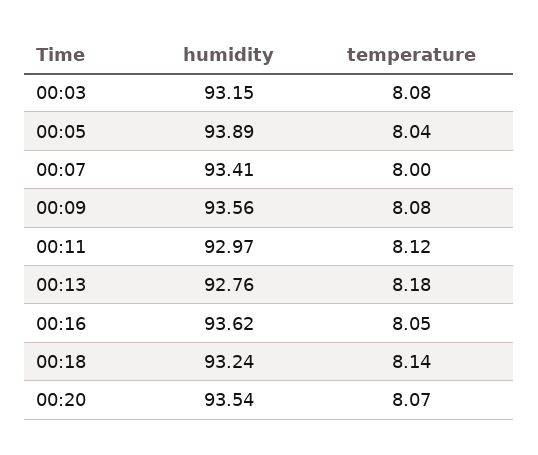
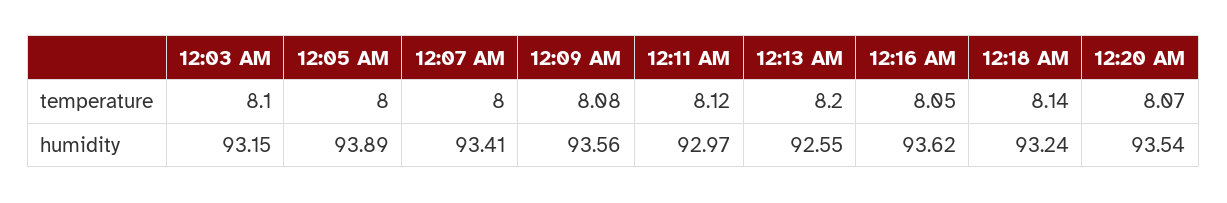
temperature, 00:03: 8.08 -> 8.1
temperature, 00:05: 8.04 -> 8
humidity, 00:13: 92.76 -> 92.55
temperature, 00:13: 8.18 -> 8.2

